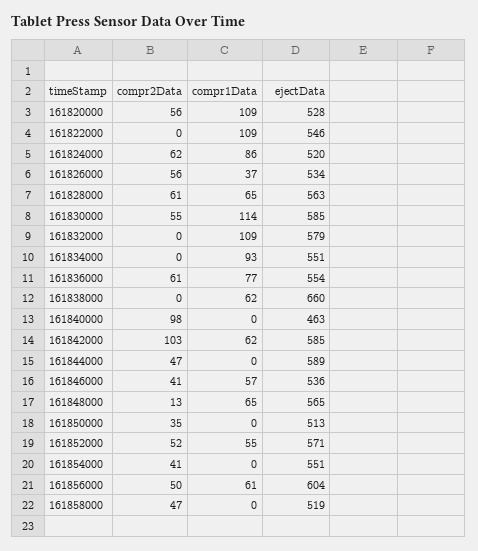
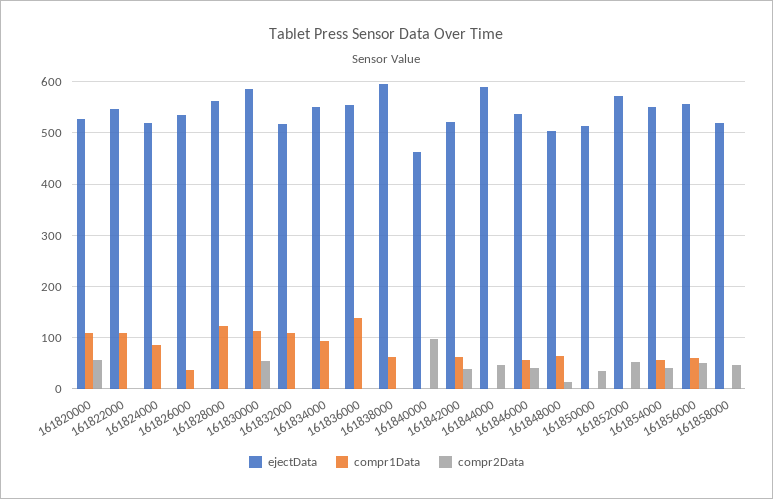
compr2Data, 161824000: 62 -> 0
compr2Data, 161826000: 56 -> 0
compr2Data, 161828000: 61 -> 0
compr1Data, 161828000: 65 -> 120
ejectData, 161832000: 579 -> 520
compr2Data, 161836000: 61 -> 0
compr1Data, 161836000: 77 -> 140
ejectData, 161838000: 660 -> 600
compr2Data, 161842000: 103 -> 40
ejectData, 161842000: 585 -> 520
ejectData, 161848000: 565 -> 500
compr1Data, 161852000: 55 -> 0
compr1Data, 161854000: 0 -> 60
ejectData, 161856000: 604 -> 560

